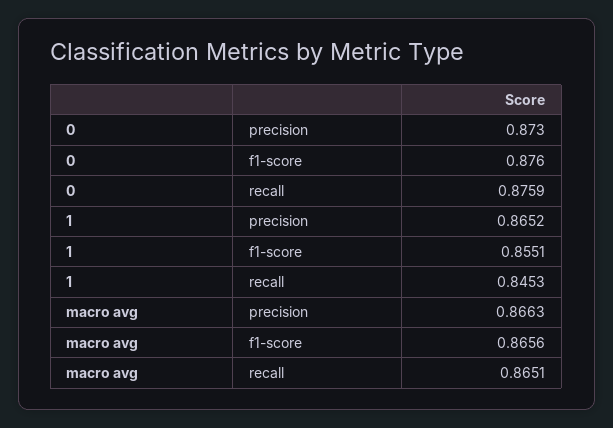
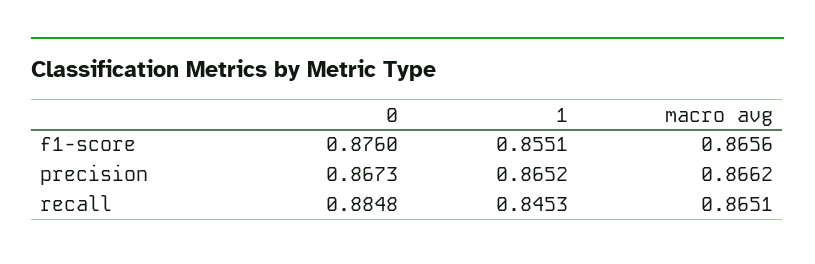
0, precision: 0.873 -> 0.8673
0, recall: 0.8759 -> 0.8848
macro avg, precision: 0.8663 -> 0.8662

